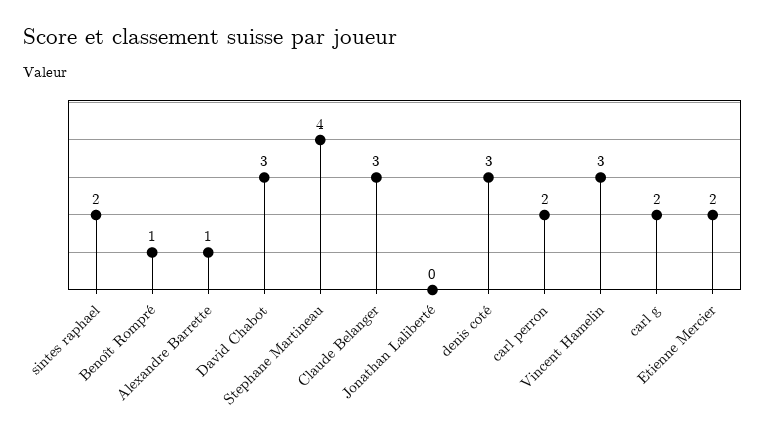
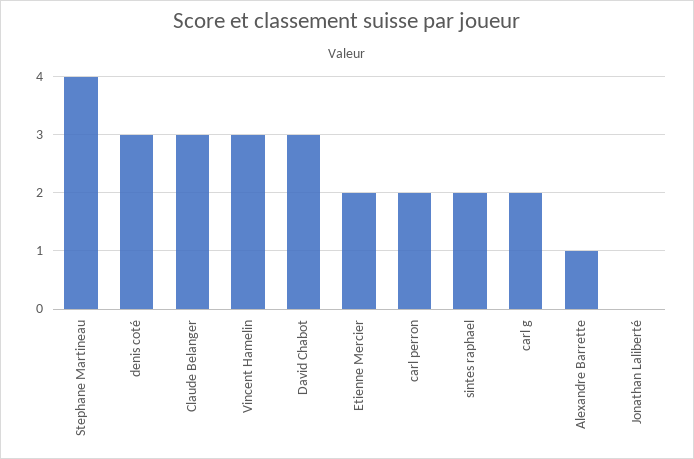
Benoît Rompré: 1 -> none

